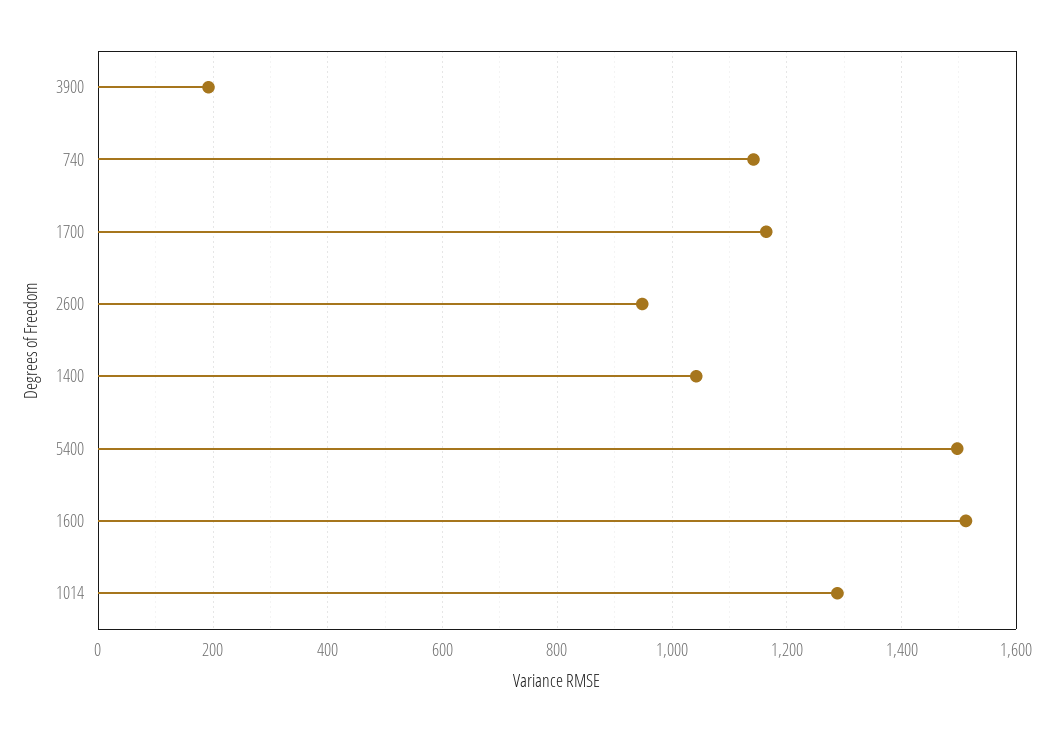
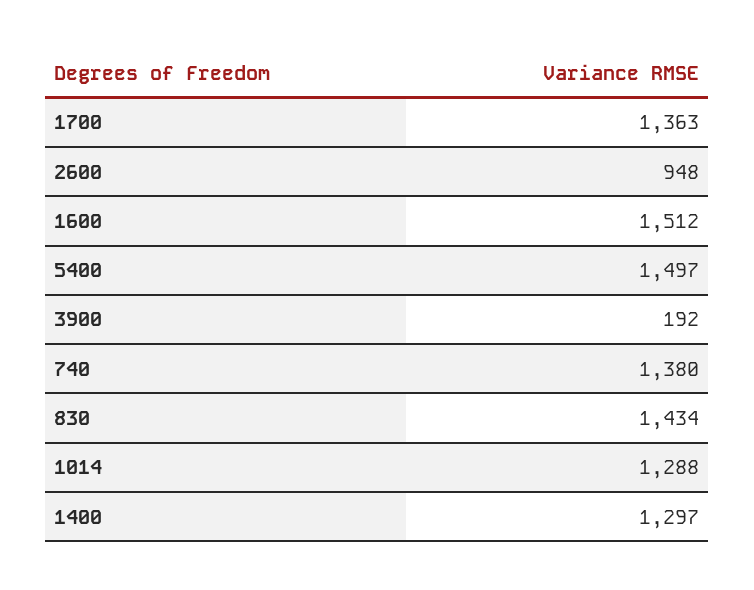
740: 1140 -> 1380
1700: 1160 -> 1363
1400: 1040 -> 1297
830: none -> 1434

